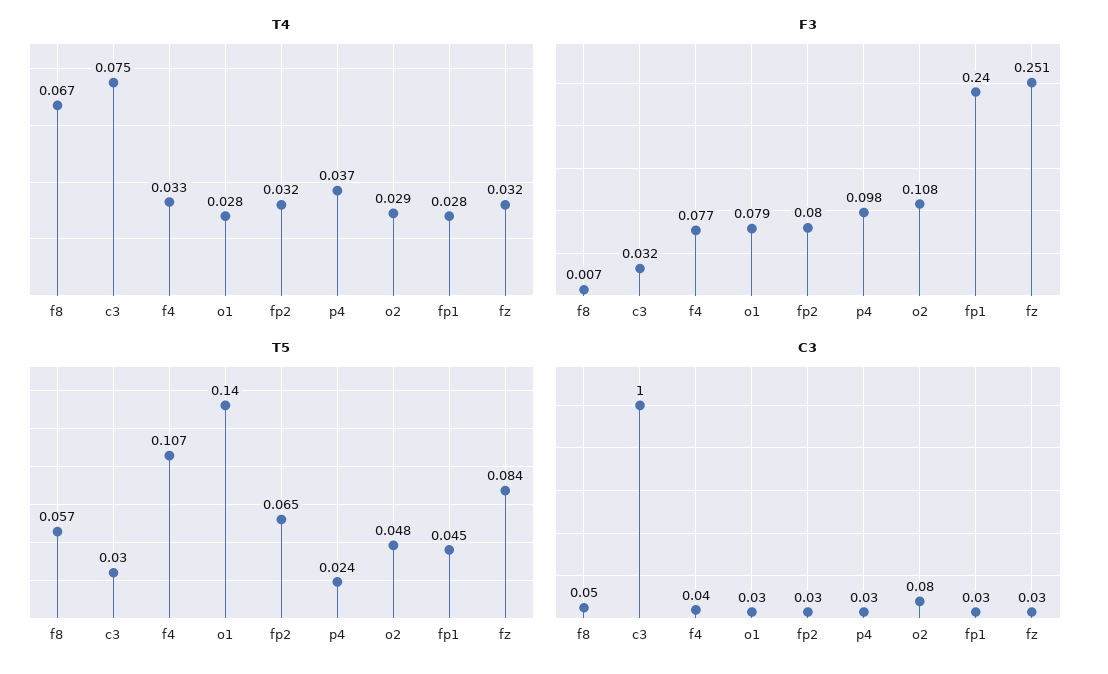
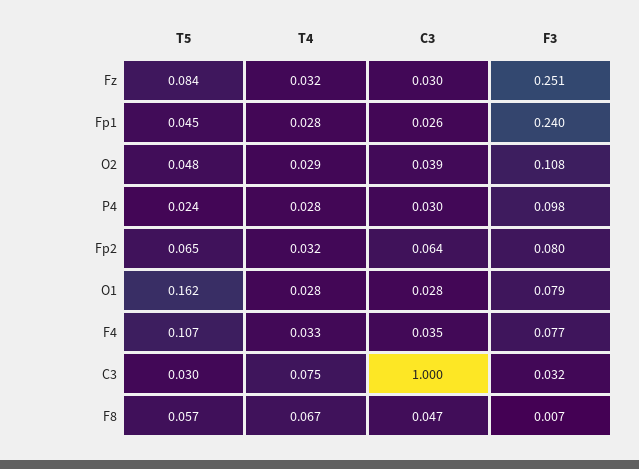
T4, p4: 0.037 -> 0.028
T5, o1: 0.14 -> 0.162
C3, fp2: 0.03 -> 0.064
C3, o2: 0.08 -> 0.039

